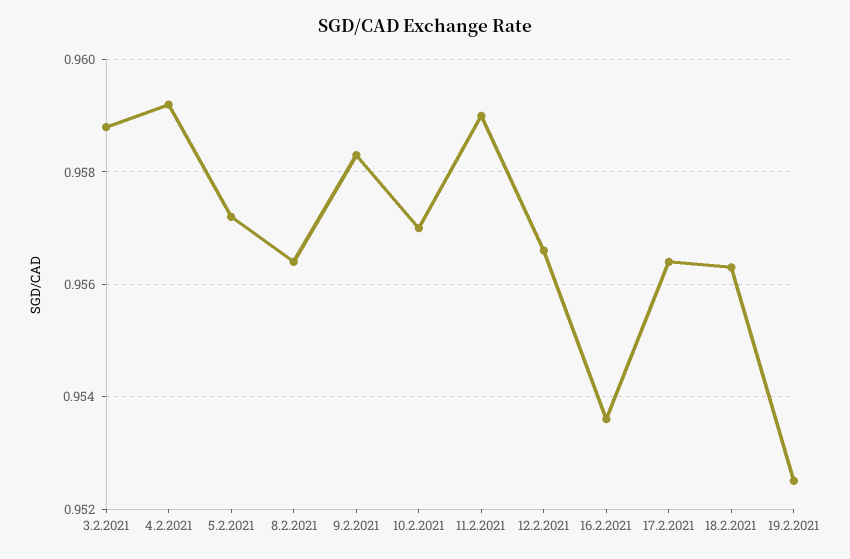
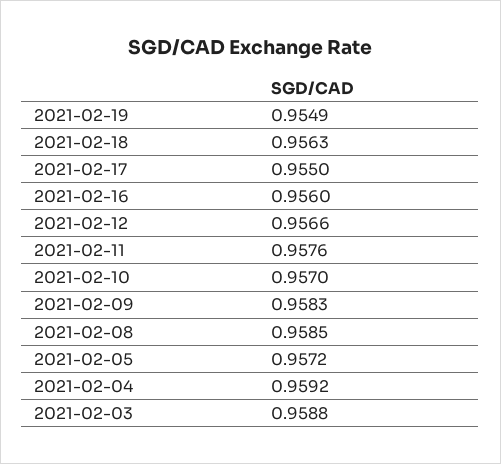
8.2.2021: 0.9565 -> 0.9585
11.2.2021: 0.959 -> 0.9576
16.2.2021: 0.9535 -> 0.956
17.2.2021: 0.9565 -> 0.955
19.2.2021: 0.9525 -> 0.9549

